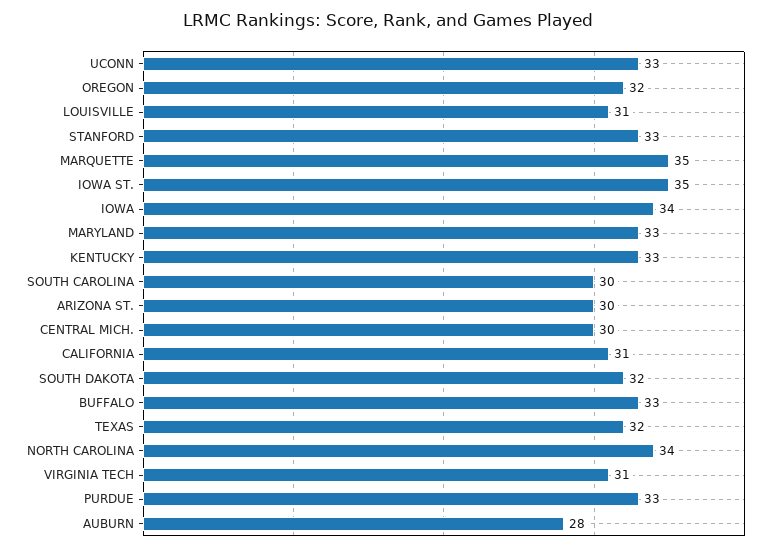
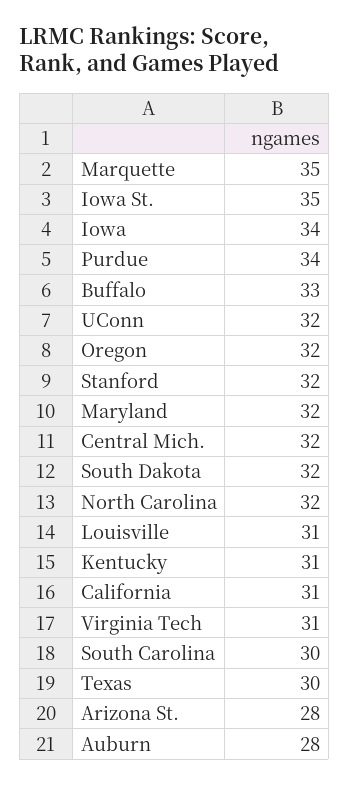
UCONN: 33 -> 32
STANFORD: 33 -> 32
MARYLAND: 33 -> 32
KENTUCKY: 33 -> 31
ARIZONA ST.: 30 -> 28
CENTRAL MICH.: 30 -> 32
TEXAS: 32 -> 30
NORTH CAROLINA: 34 -> 32
PURDUE: 33 -> 34

